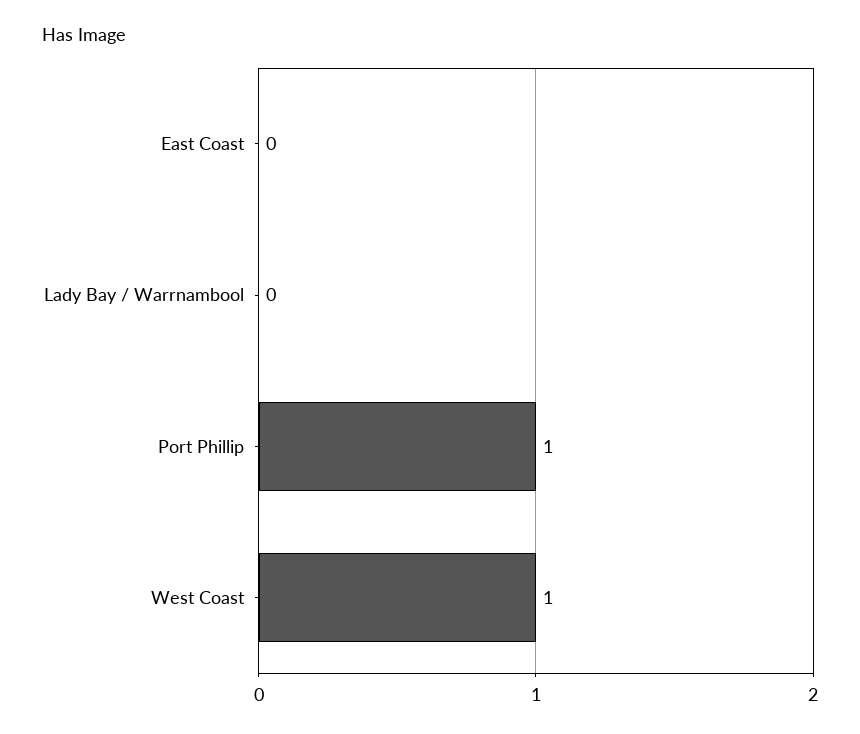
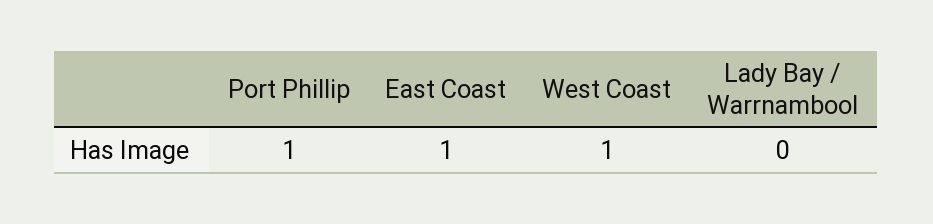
East Coast: 0 -> 1

